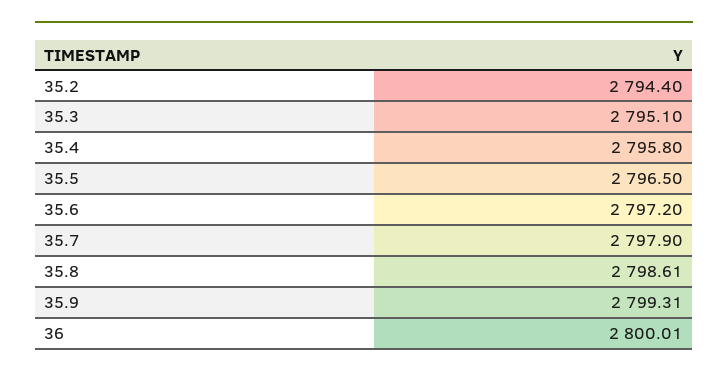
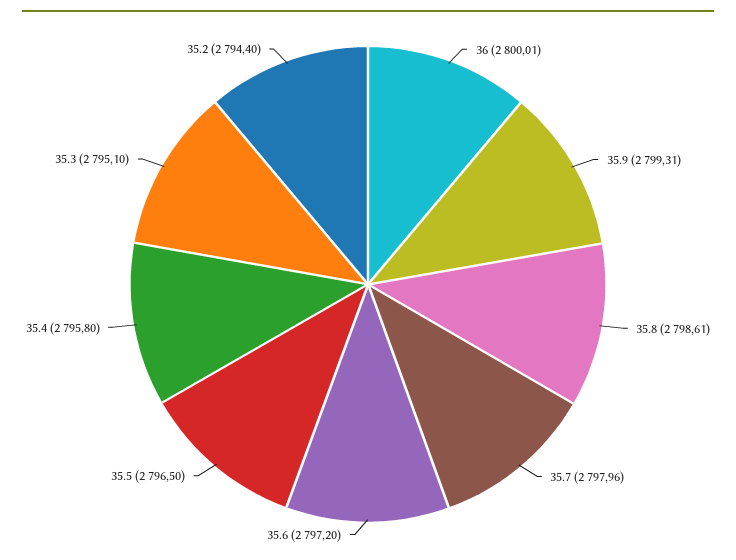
35.7: 2797.9 -> 2797.96

